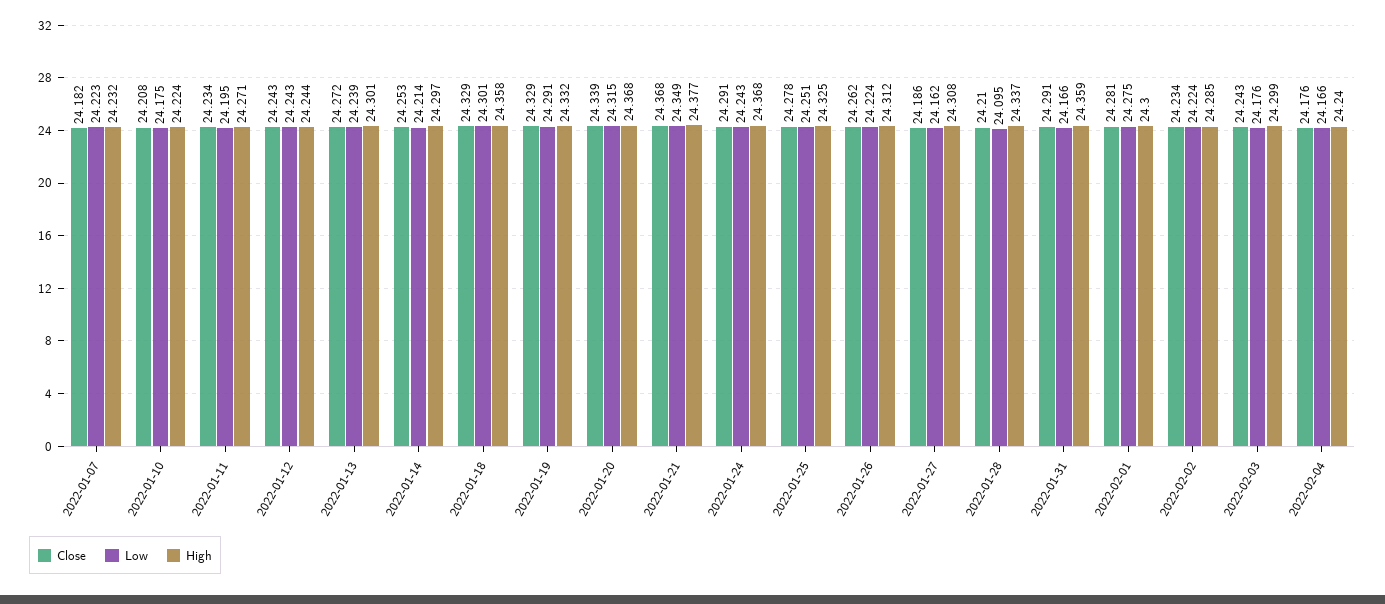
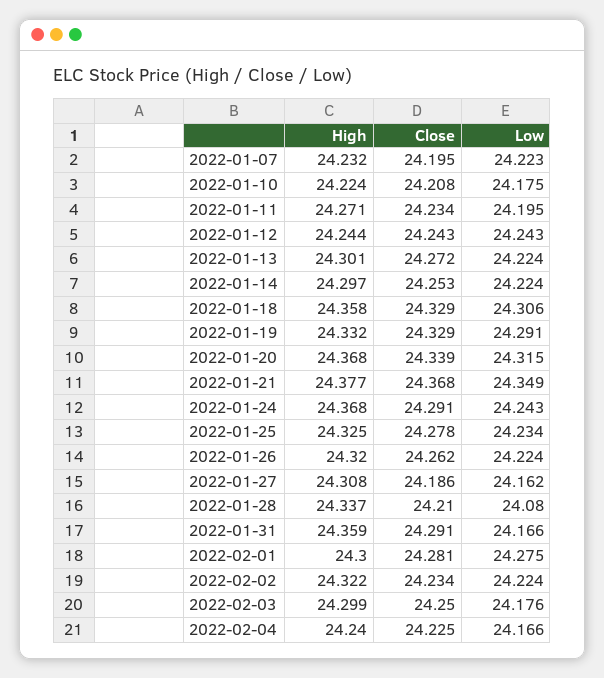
Close, 2022-01-07: 24.182 -> 24.195
Low, 2022-01-13: 24.239 -> 24.224
Low, 2022-01-14: 24.214 -> 24.224
Low, 2022-01-18: 24.301 -> 24.306
Low, 2022-01-25: 24.251 -> 24.234
High, 2022-01-26: 24.312 -> 24.32
Low, 2022-01-28: 24.095 -> 24.08
High, 2022-02-02: 24.285 -> 24.322
Close, 2022-02-03: 24.243 -> 24.25
Close, 2022-02-04: 24.176 -> 24.225

